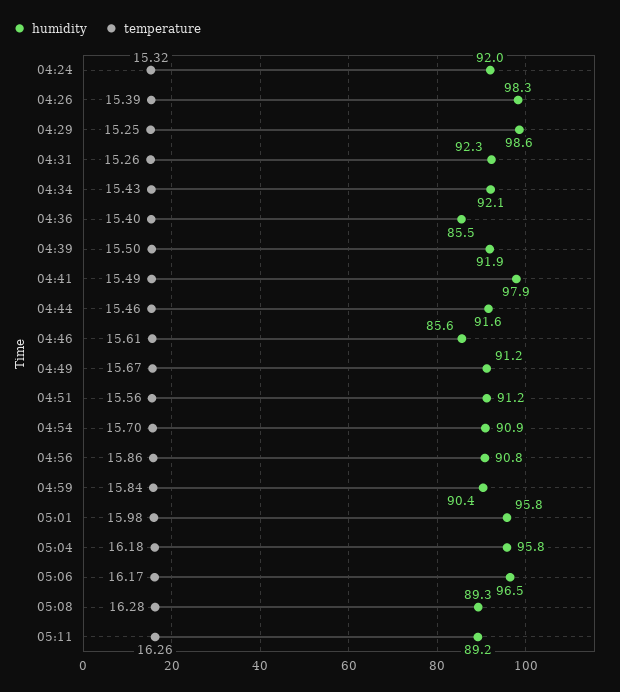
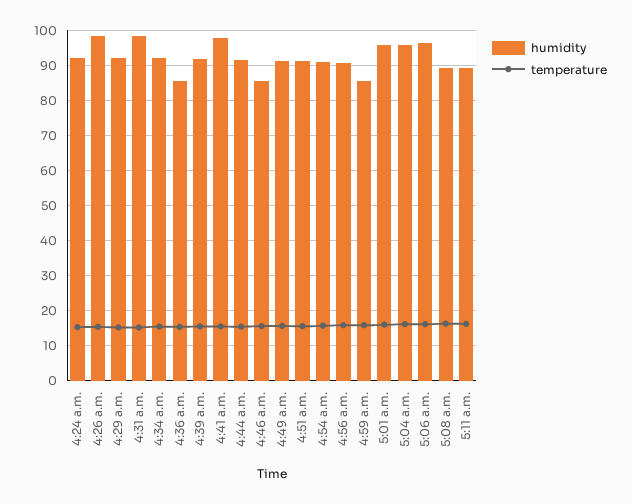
humidity, 04:29: 98.6 -> 92
humidity, 04:31: 92.3 -> 98
humidity, 04:59: 90.4 -> 86

